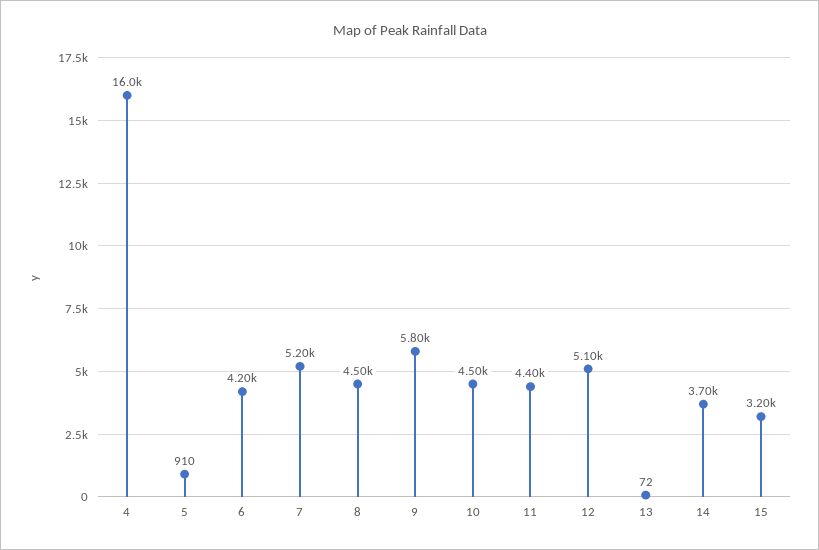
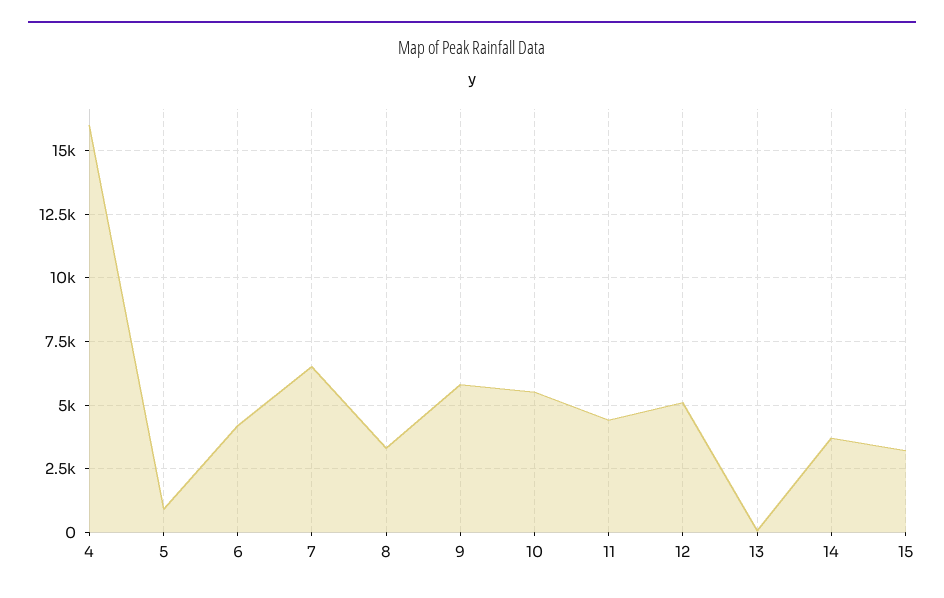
7: 5200 -> 6500
8: 4500 -> 3250
10: 4500 -> 5500

